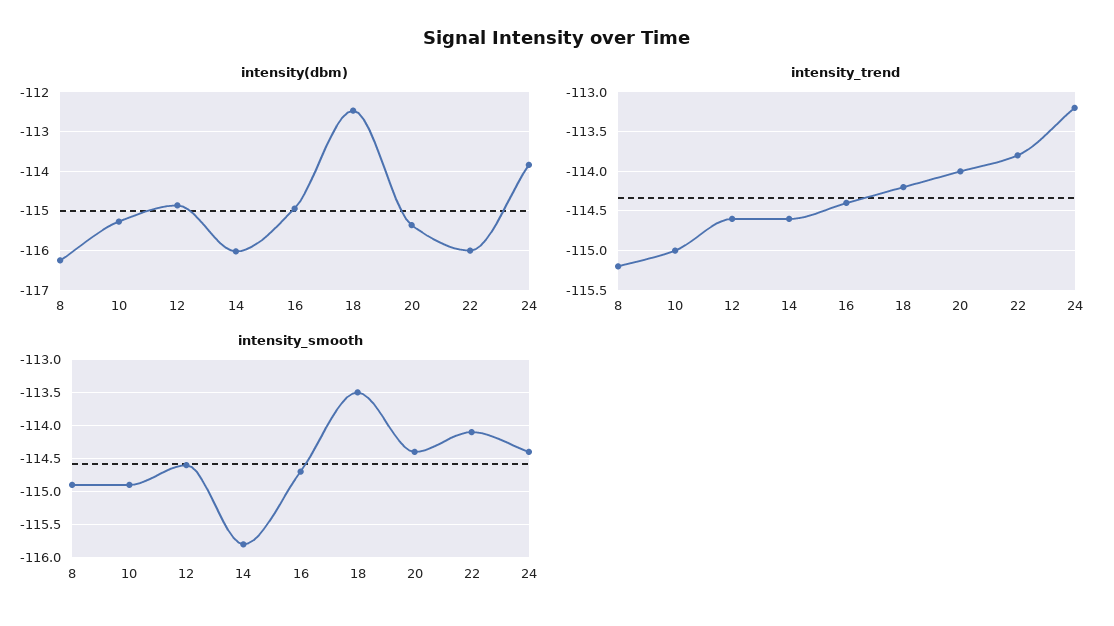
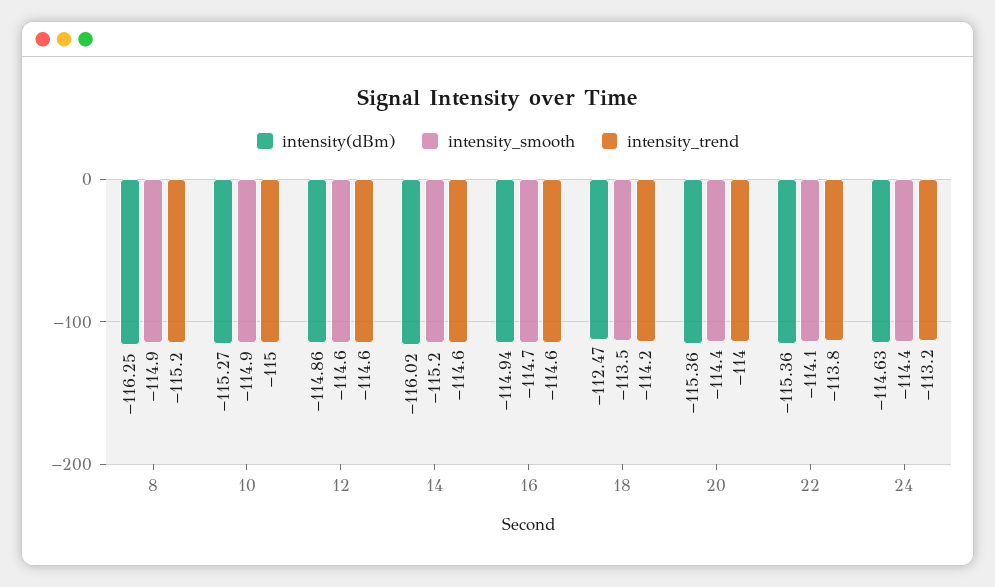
intensity(dbm), 22: -116 -> -115.36
intensity(dbm), 24: -113.8 -> -114.63
intensity_trend, 16: -114.4 -> -114.6
intensity_smooth, 14: -115.8 -> -115.2

